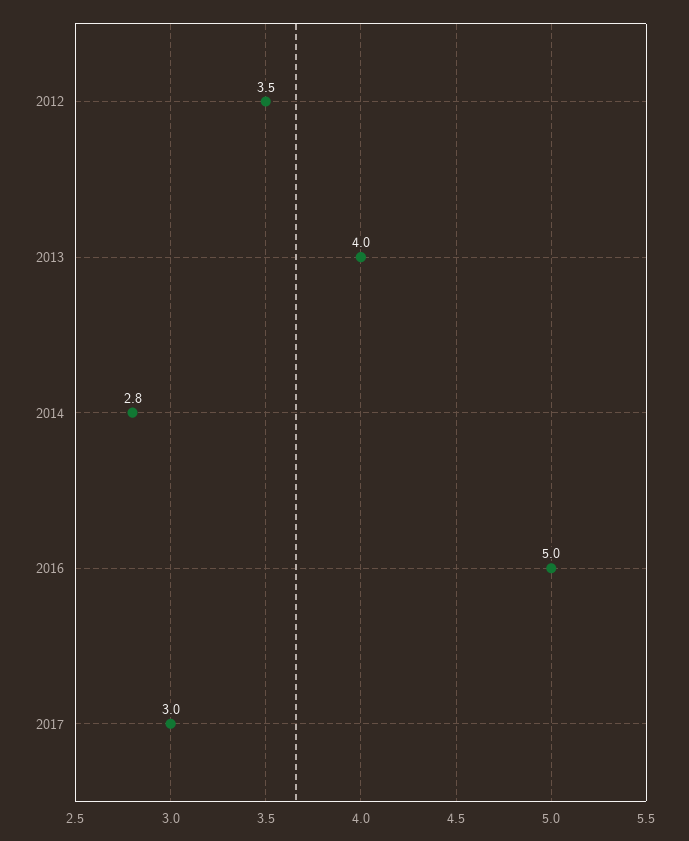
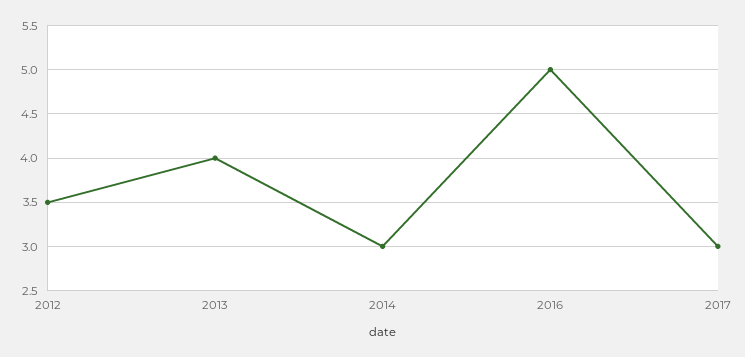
2014: 2.8 -> 3

